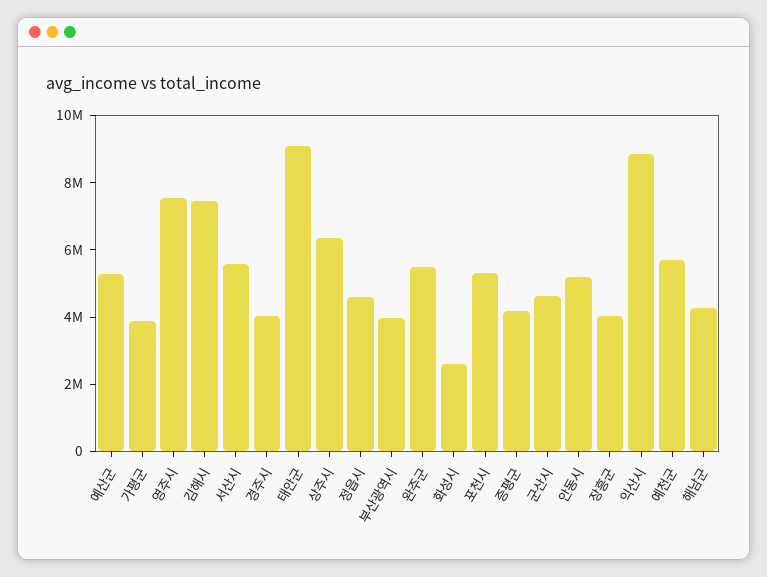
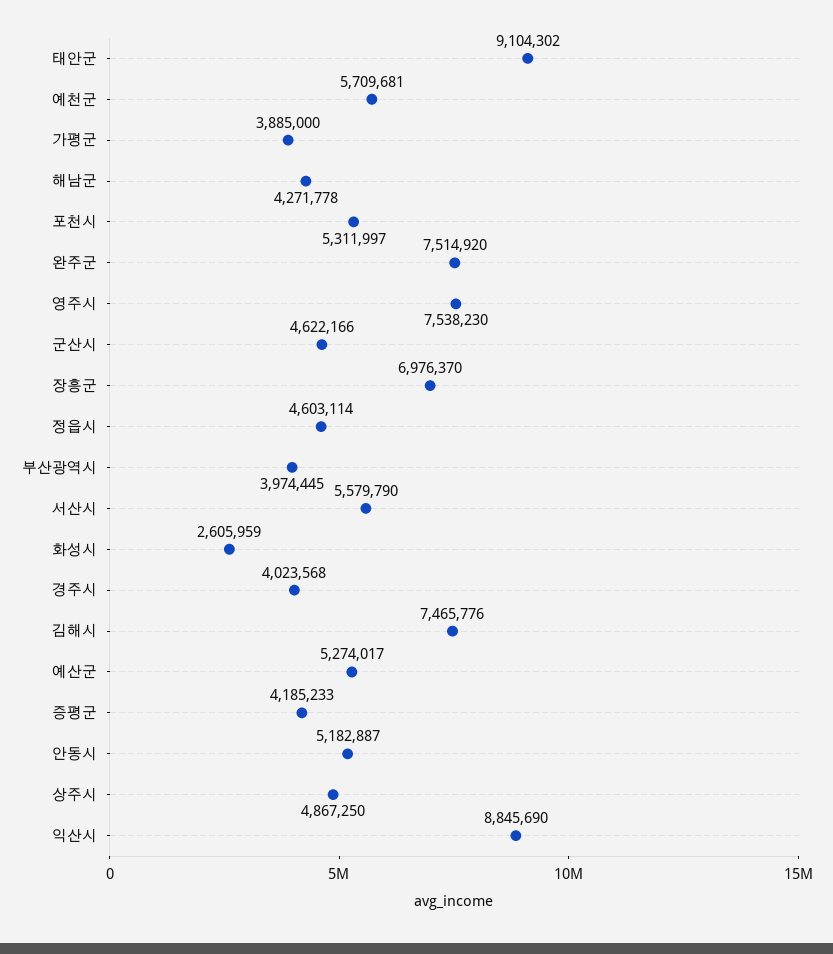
상주시: 6500000 -> 4867250
완주군: 5500000 -> 7514920
장흥군: 4000000 -> 6976370

